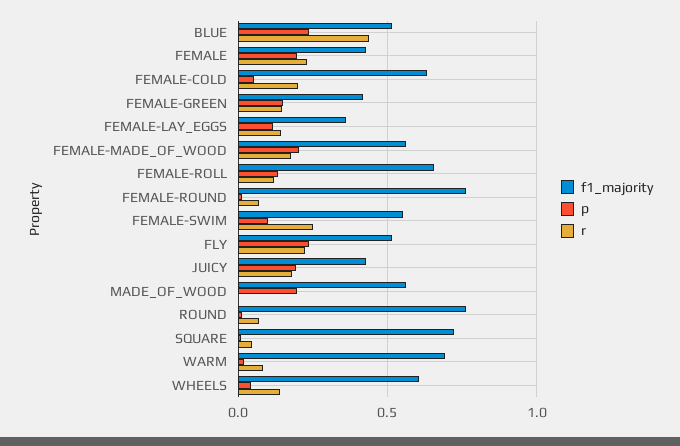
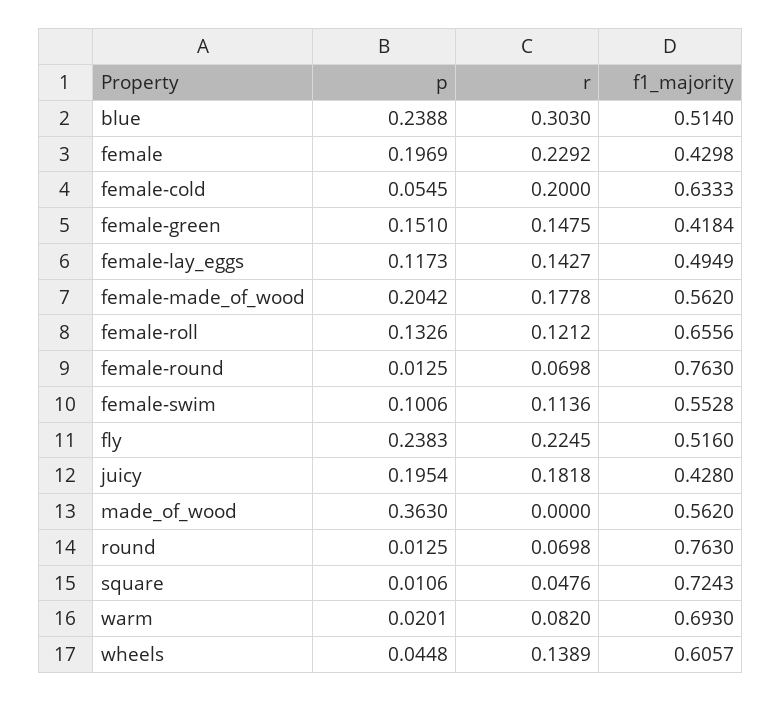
r, BLUE: 0.45 -> 0.303
f1_majority, FEMALE-LAY_EGGS: 0.35 -> 0.4949
r, FEMALE-SWIM: 0.25 -> 0.1136
p, MADE_OF_WOOD: 0.2 -> 0.363

